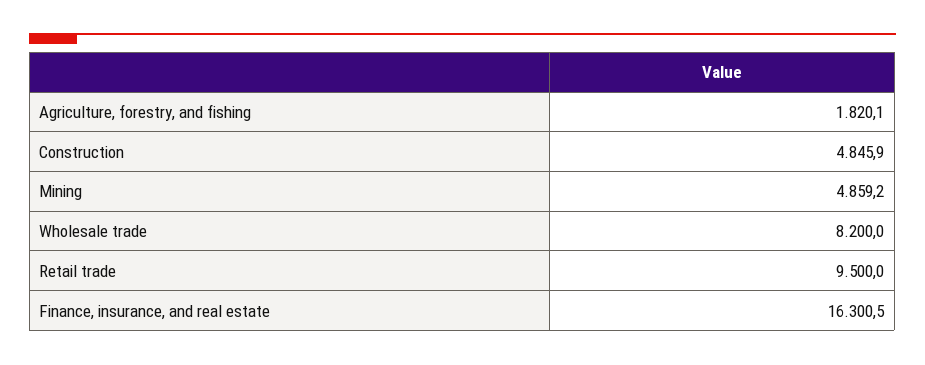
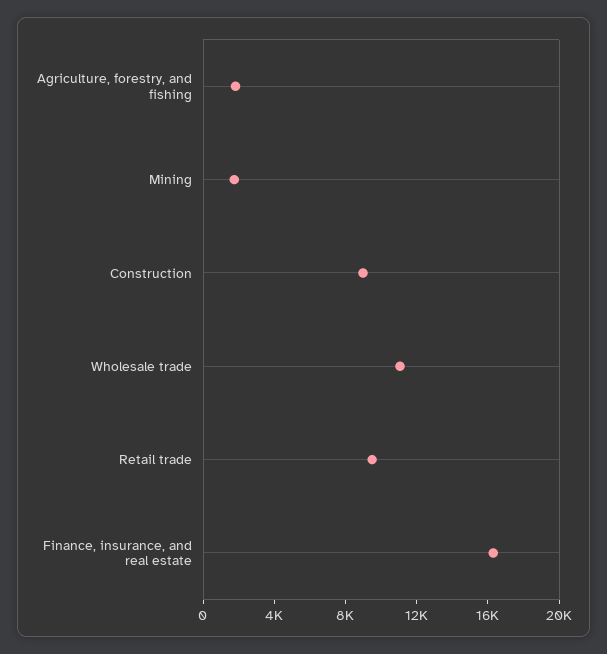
Construction: 4845.9 -> 9000
Mining: 4859.2 -> 2000
Wholesale trade: 8200 -> 11000

